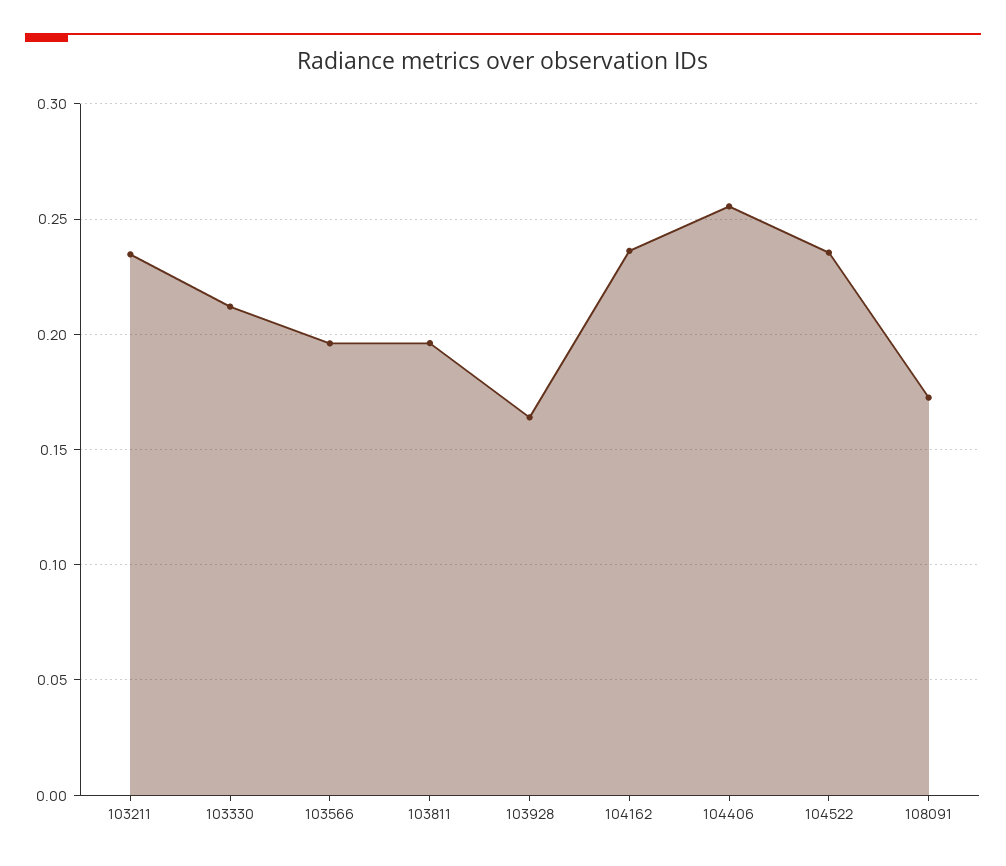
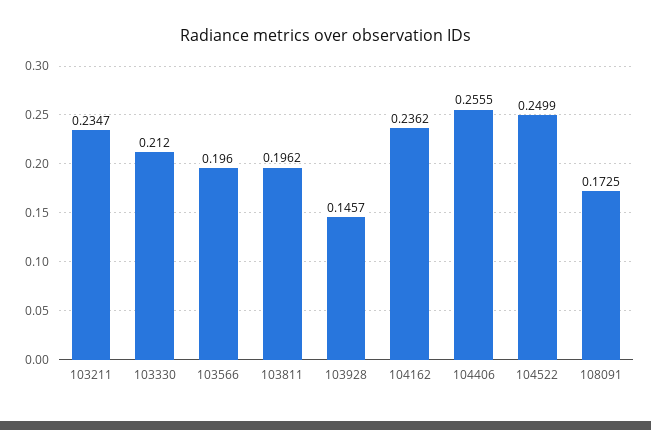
103928: 0.165 -> 0.1457
104522: 0.235 -> 0.2499

